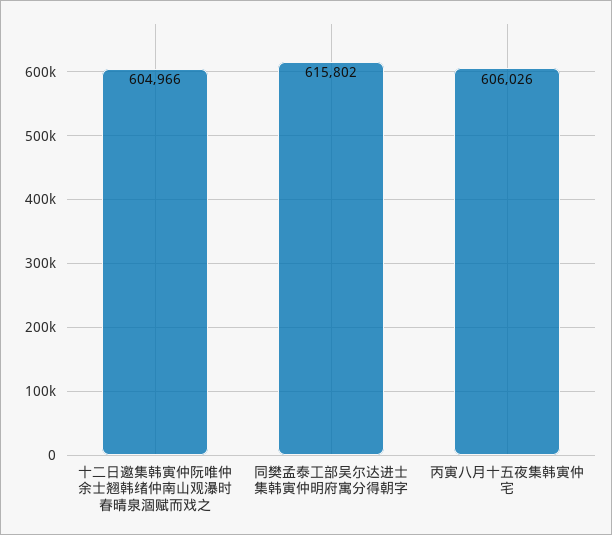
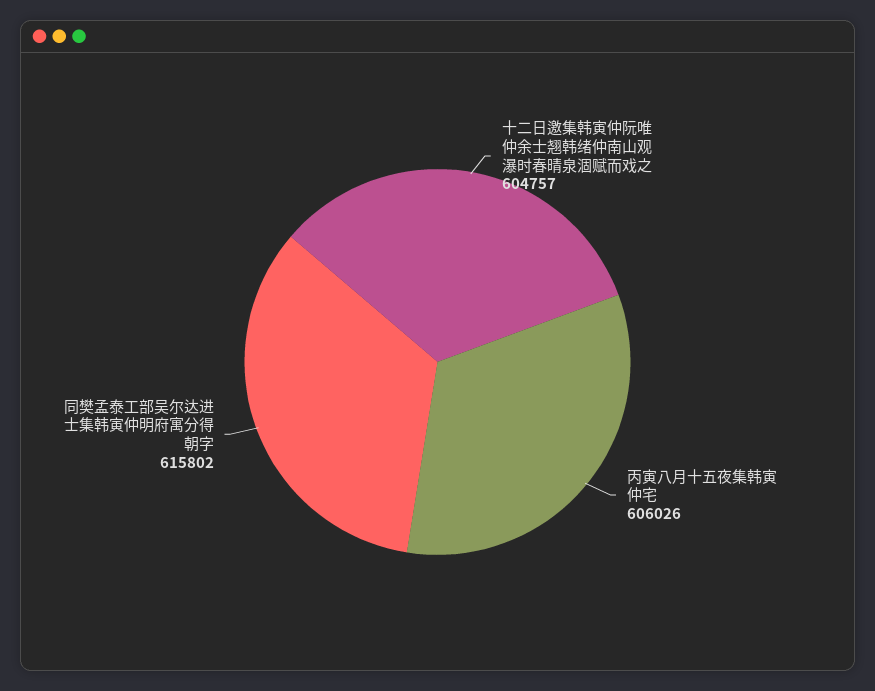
十二日邀集韩寅仲阮唯仲余士翘韩绪仲南山观瀑时春晴泉涸赋而戏之: 604966 -> 604757

